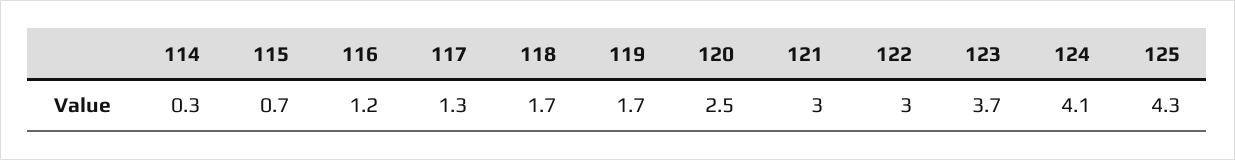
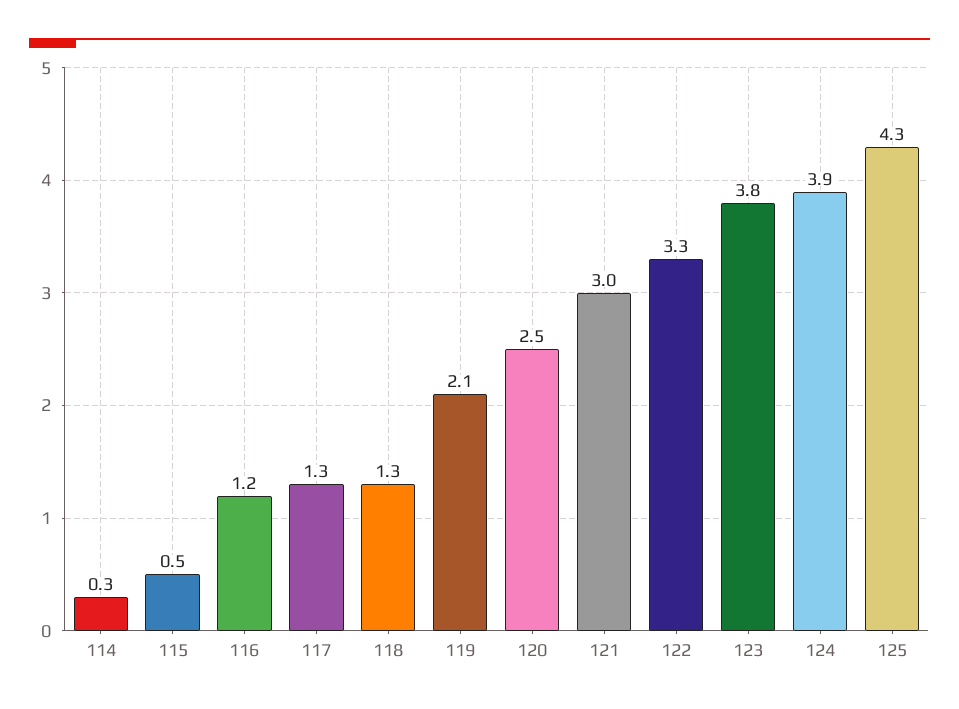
115: 0.7 -> 0.5
118: 1.7 -> 1.3
119: 1.7 -> 2.1
122: 3 -> 3.3
123: 3.7 -> 3.8
124: 4.1 -> 3.9

